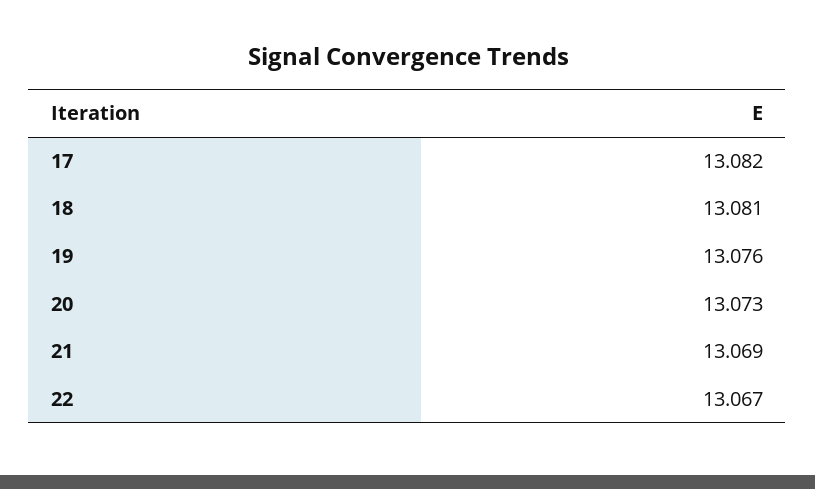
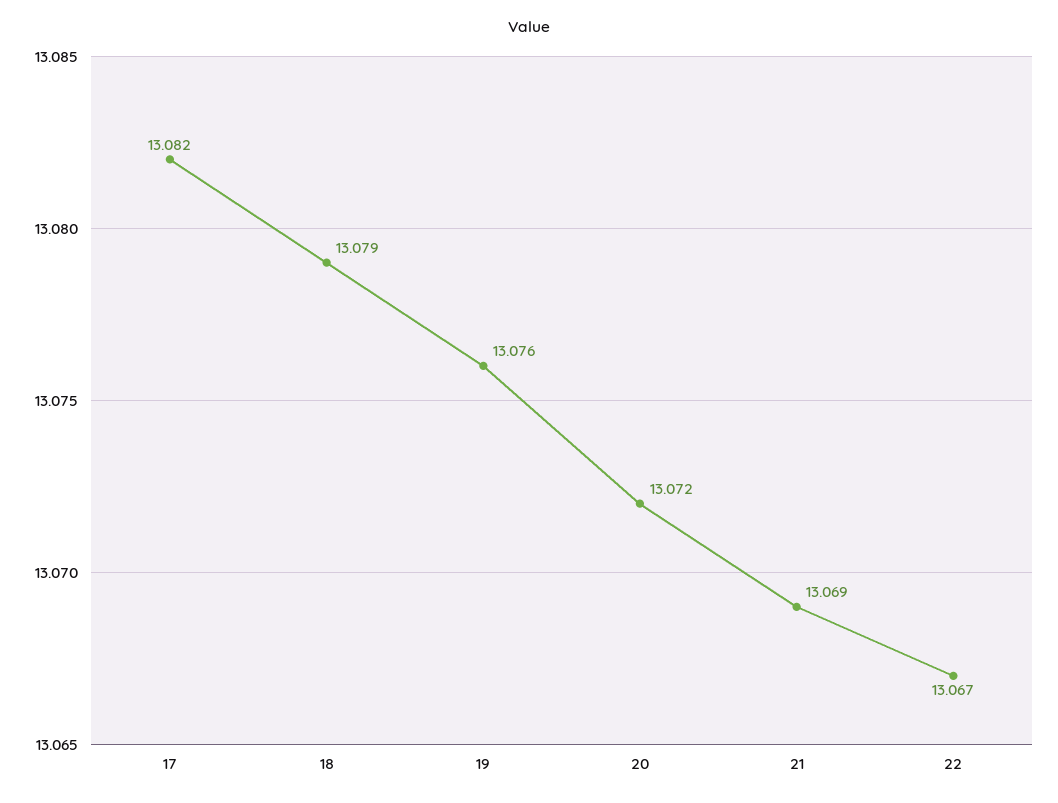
18: 13.081 -> 13.079
20: 13.073 -> 13.072

